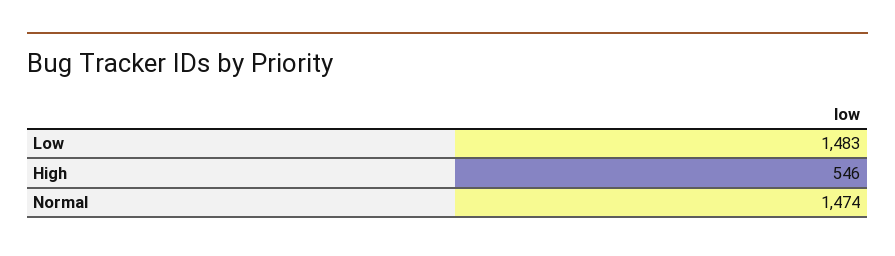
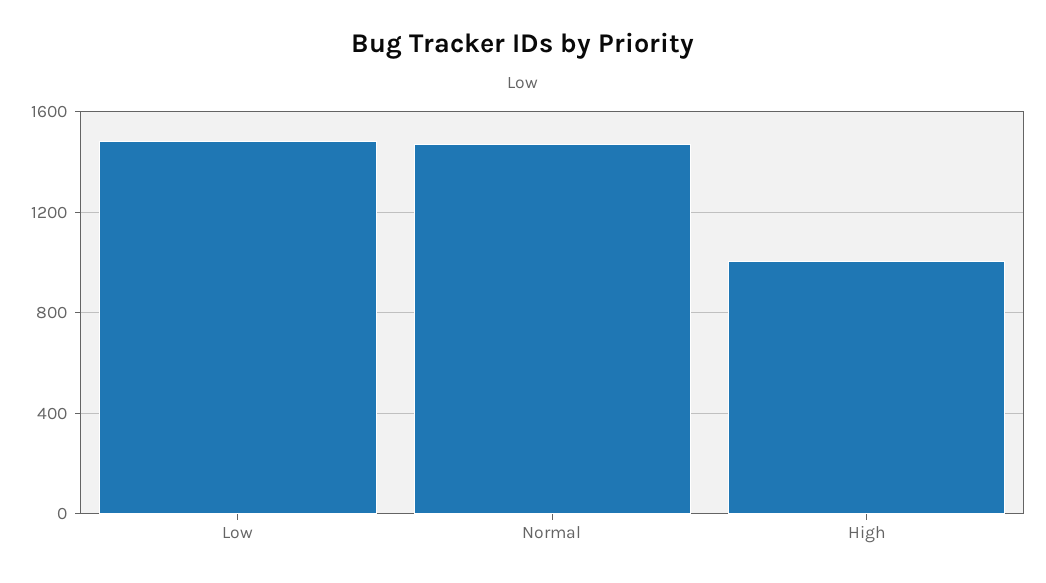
High: 546 -> 1000

